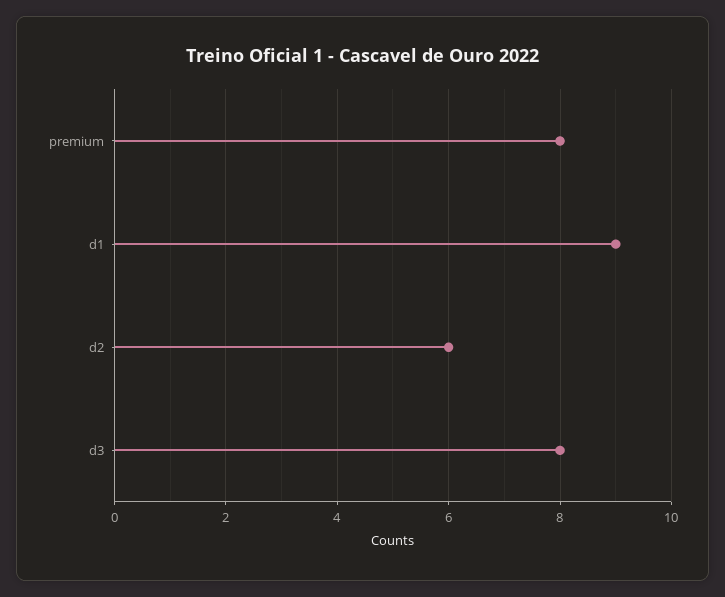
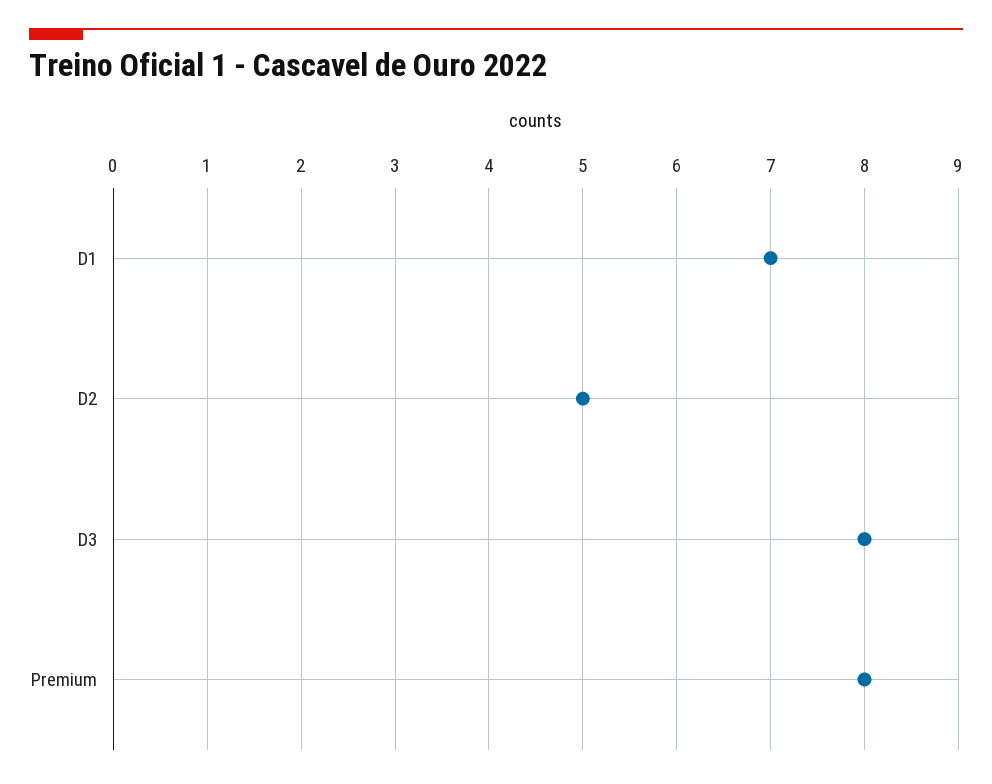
d1: 9 -> 7
d2: 6 -> 5

